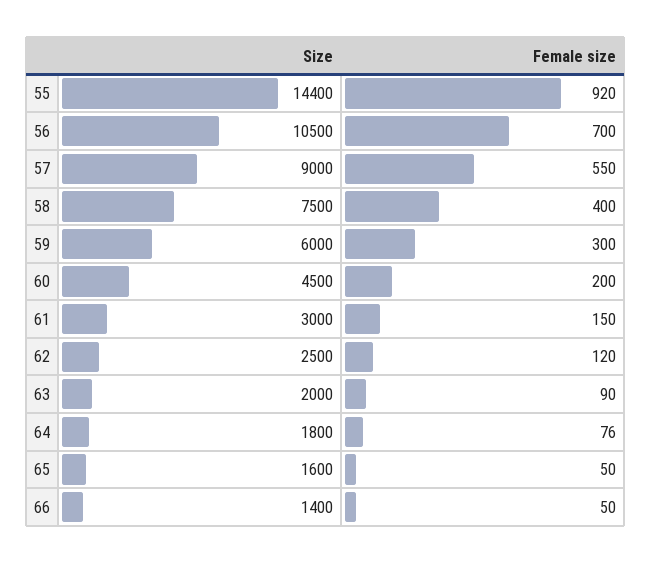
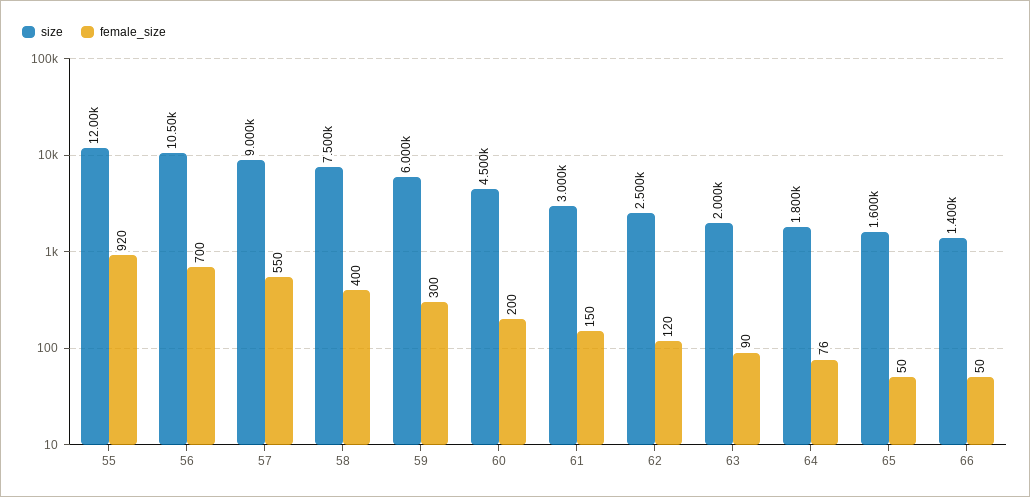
Size, 55: 14400 -> 12000

